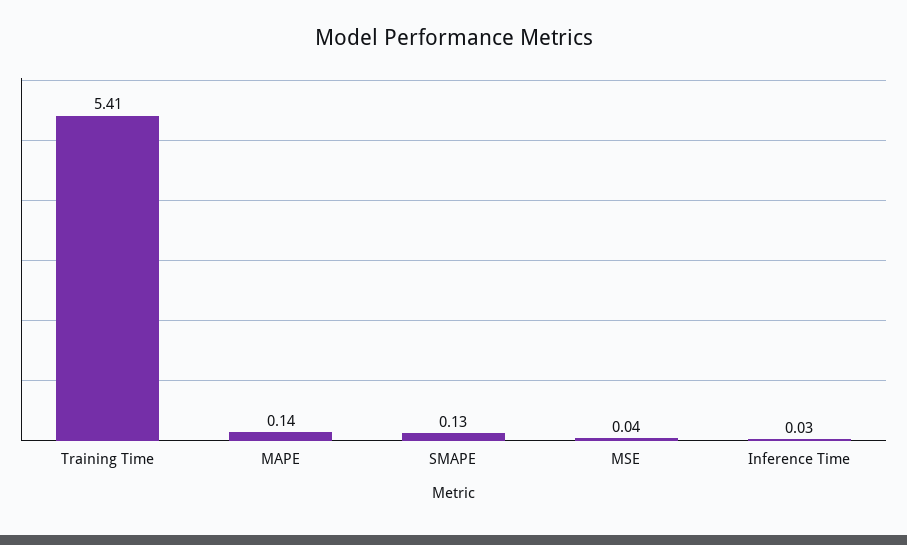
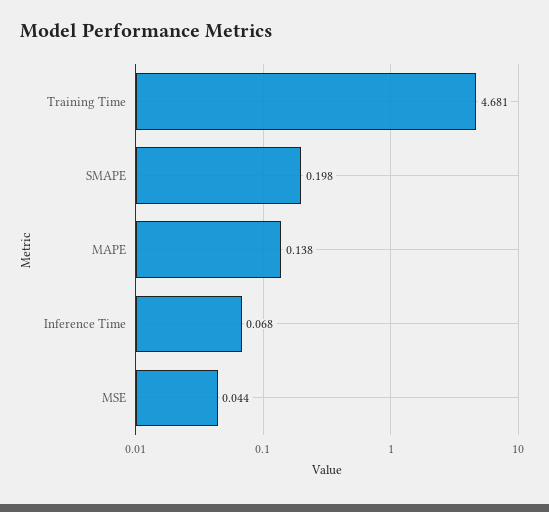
Training Time: 5.41 -> 4.681
SMAPE: 0.13 -> 0.198
Inference Time: 0.03 -> 0.068

